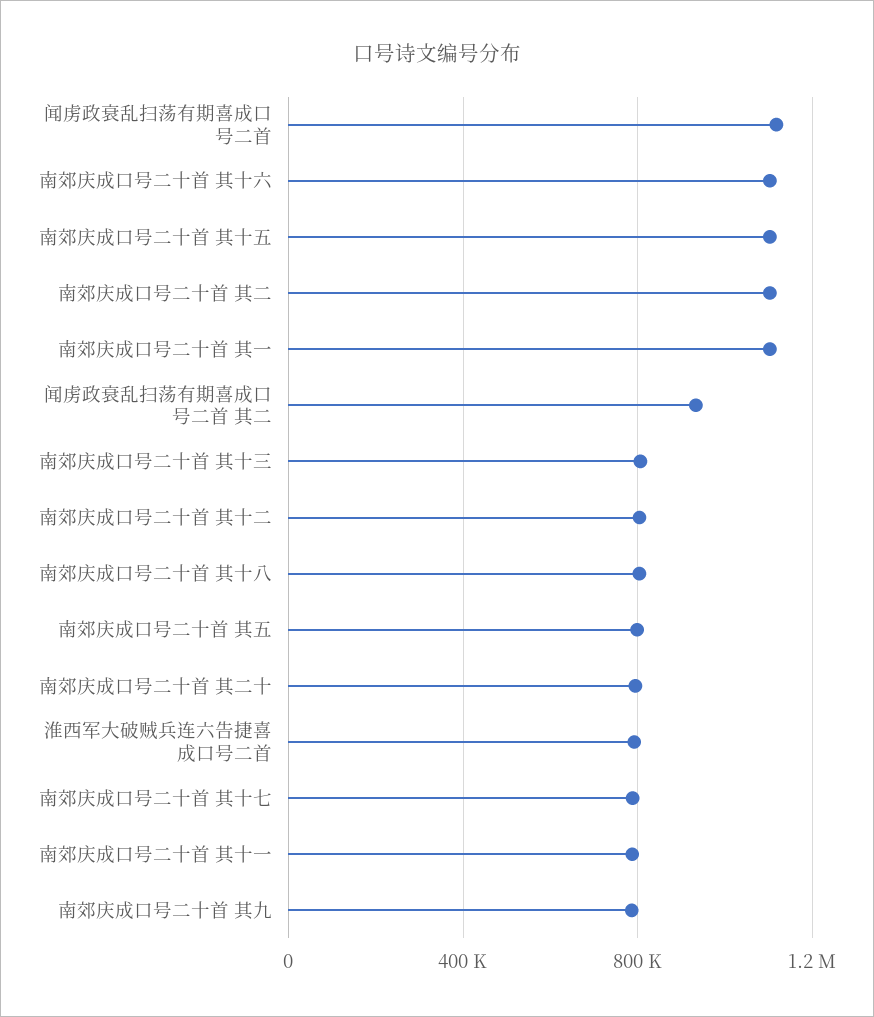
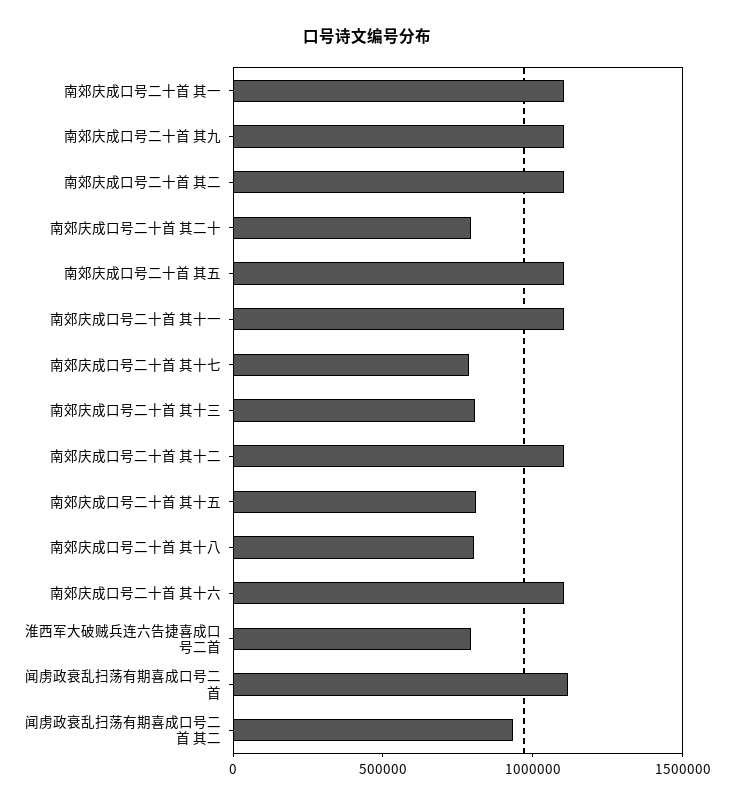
南郊庆成口号二十首 其十五: 1100000 -> 800000
南郊庆成口号二十首 其十二: 800000 -> 1100000
南郊庆成口号二十首 其五: 800000 -> 1100000
南郊庆成口号二十首 其十一: 800000 -> 1100000
南郊庆成口号二十首 其九: 800000 -> 1100000

